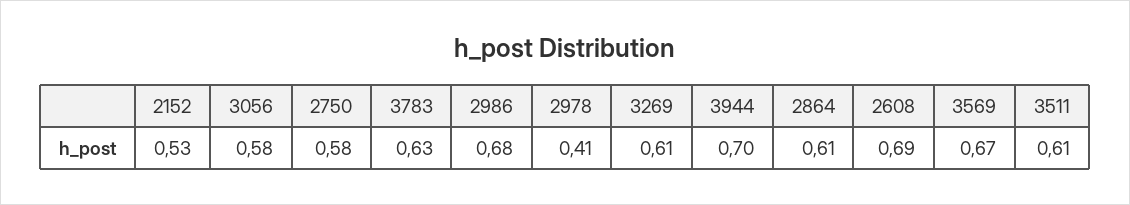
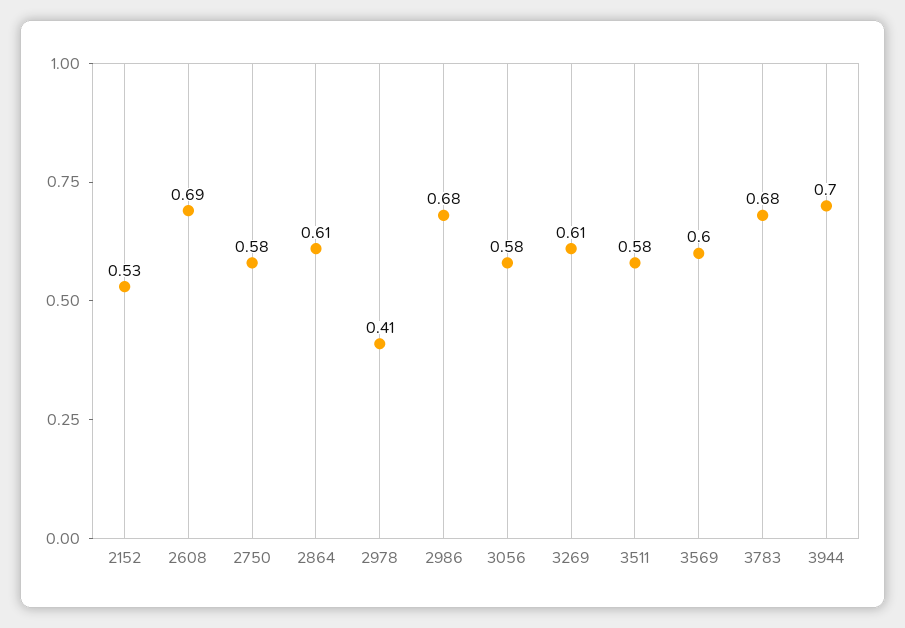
3783: 0.63 -> 0.68
3569: 0.67 -> 0.6
3511: 0.61 -> 0.58

